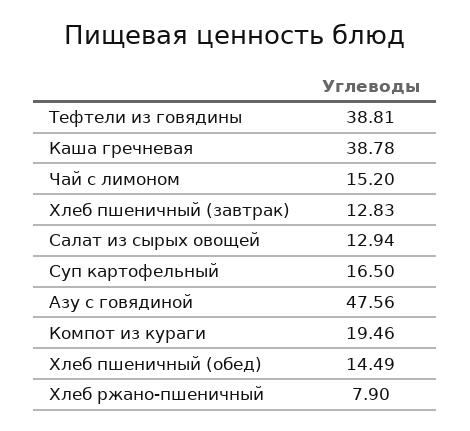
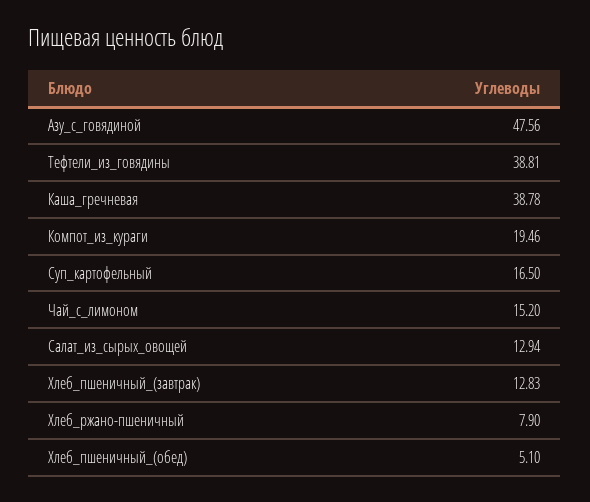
Хлеб пшеничный (обед): 14.49 -> 5.1

